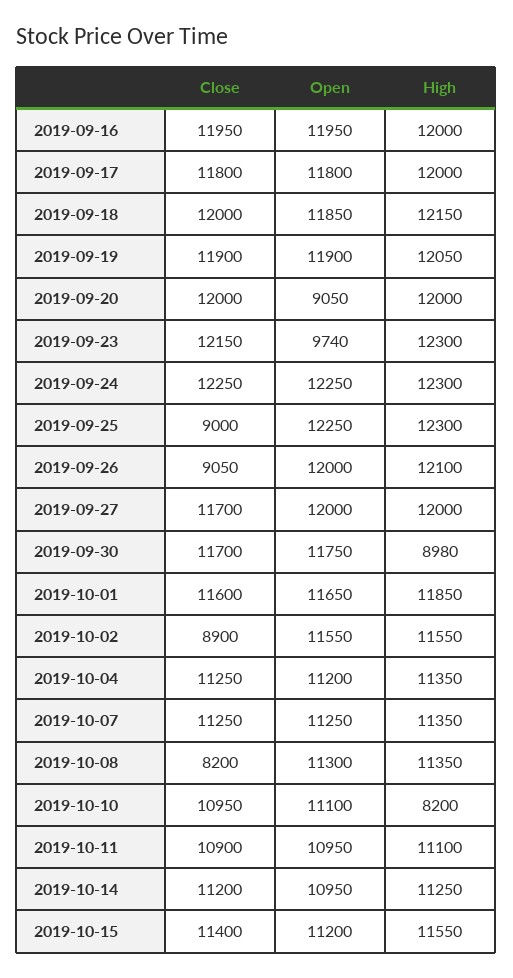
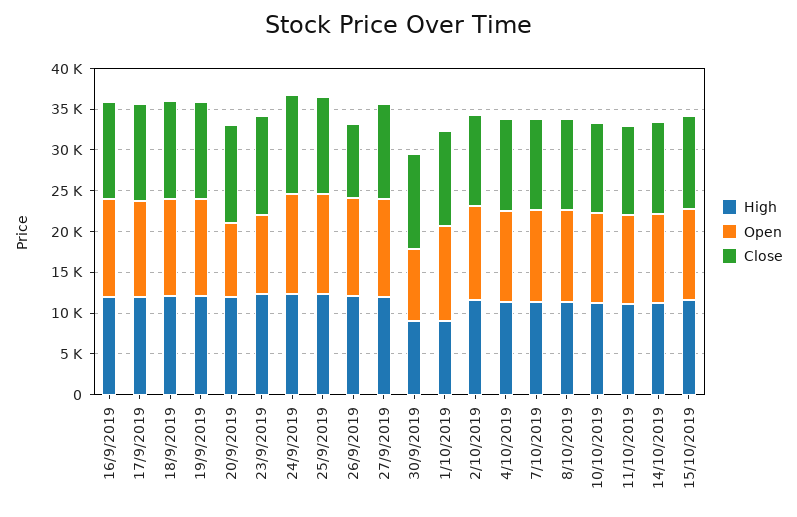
Close, 2019-09-25: 9000 -> 12000
Open, 2019-09-30: 11750 -> 9000
High, 2019-10-01: 11850 -> 9000
Close, 2019-10-02: 8900 -> 11000
Close, 2019-10-08: 8200 -> 11000
High, 2019-10-10: 8200 -> 11000

